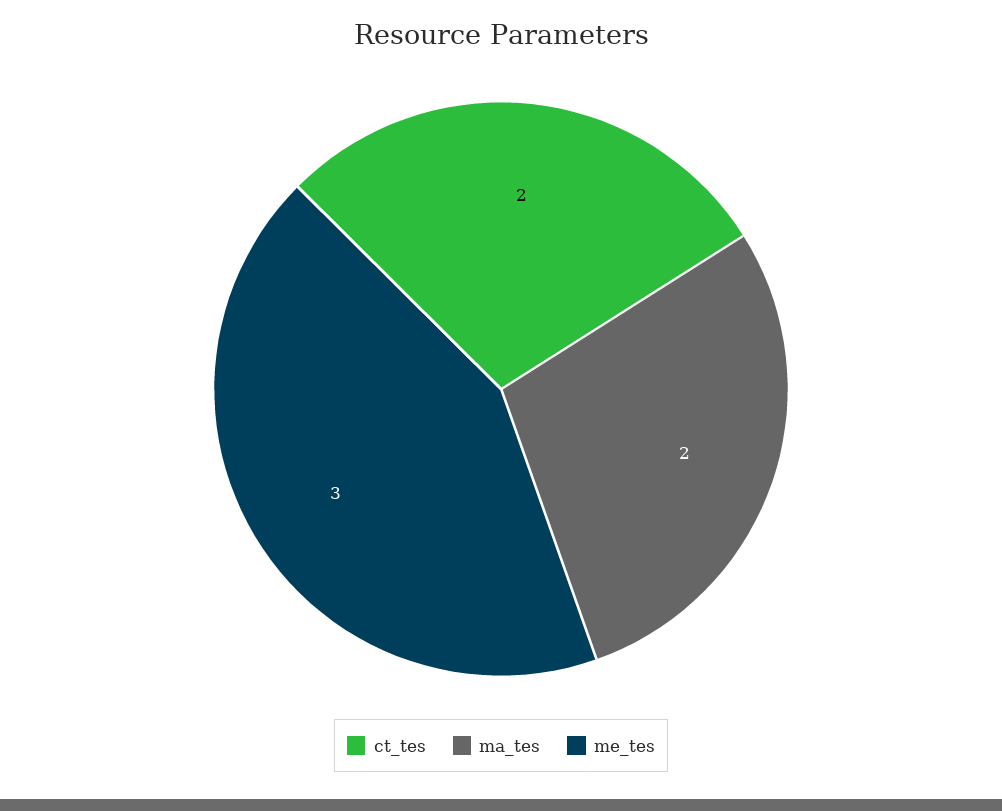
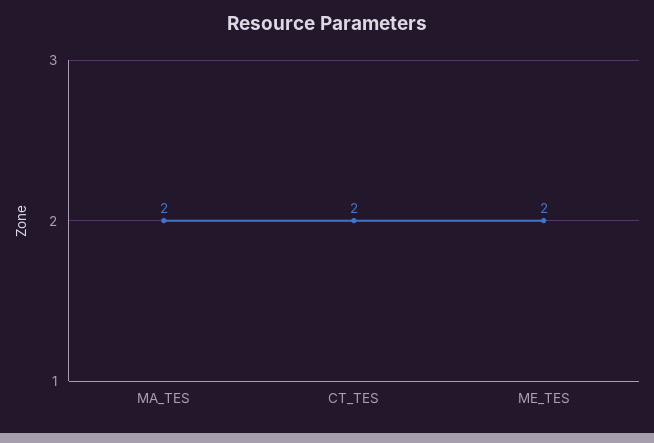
me_tes: 3 -> 2

